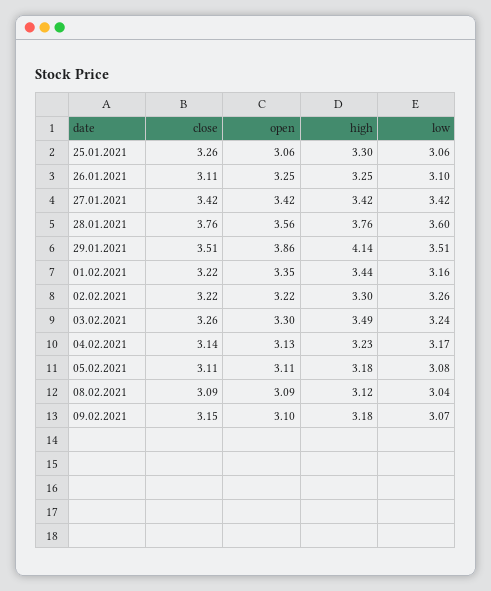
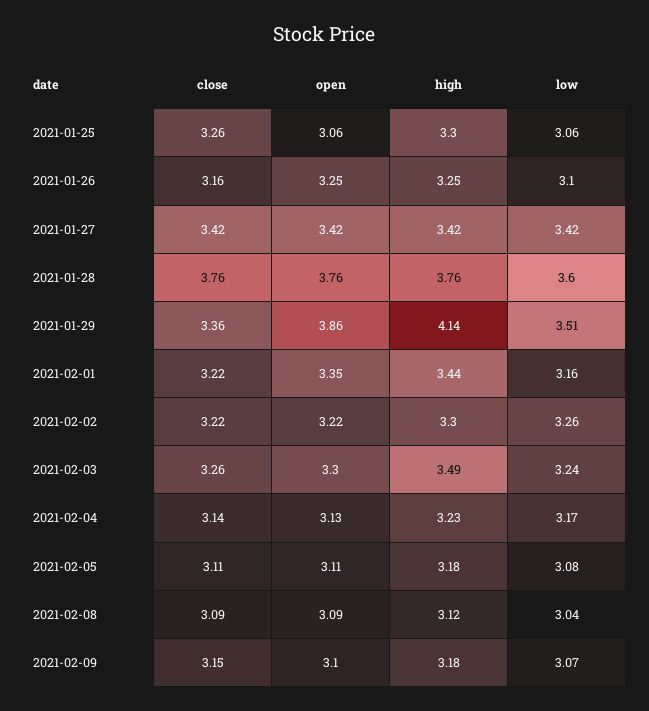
close, 26.01.2021: 3.11 -> 3.16
open, 28.01.2021: 3.56 -> 3.76
close, 29.01.2021: 3.51 -> 3.36

